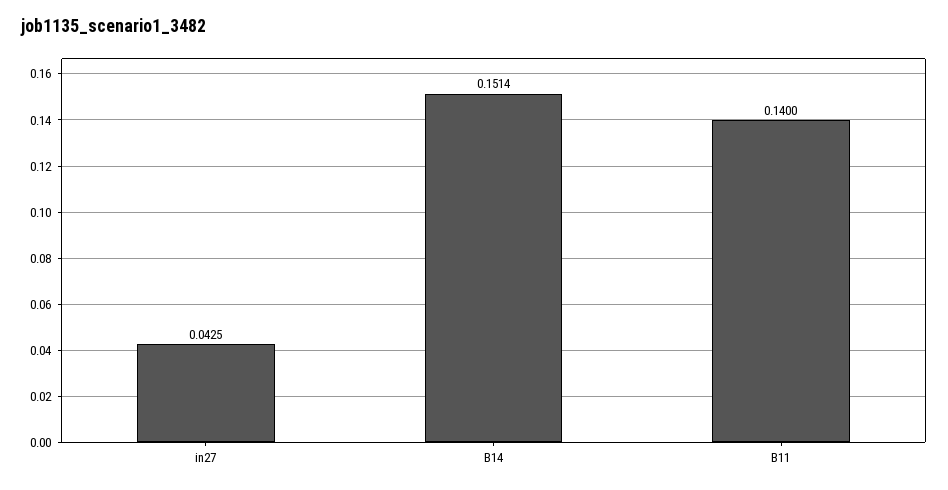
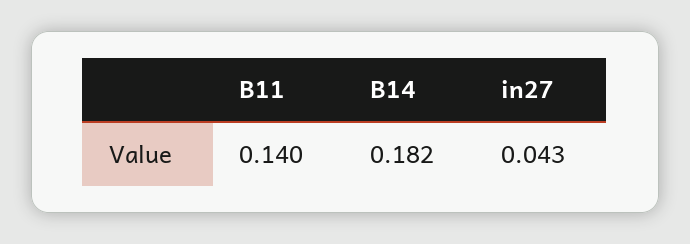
B14: 0.1514 -> 0.182

